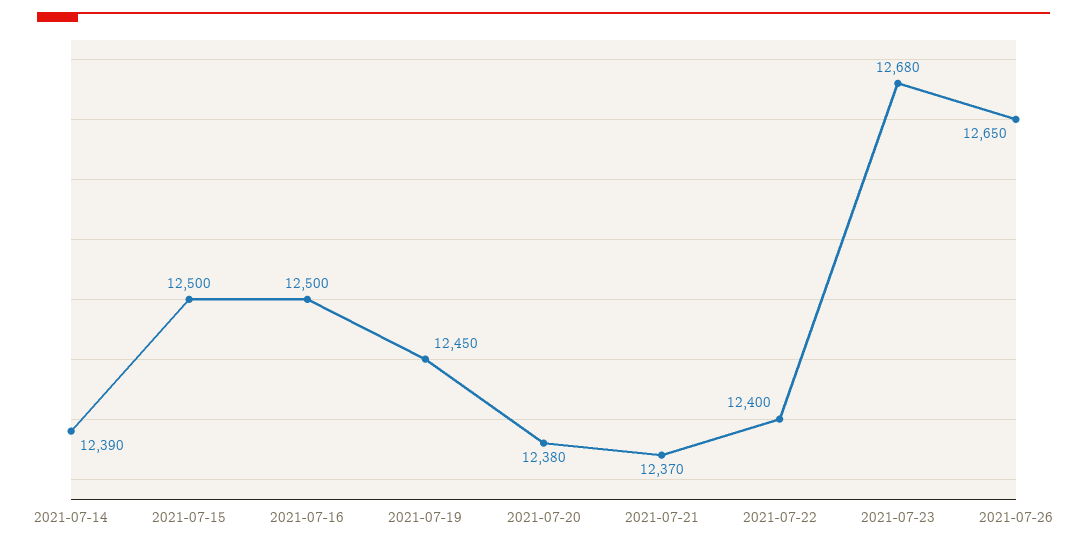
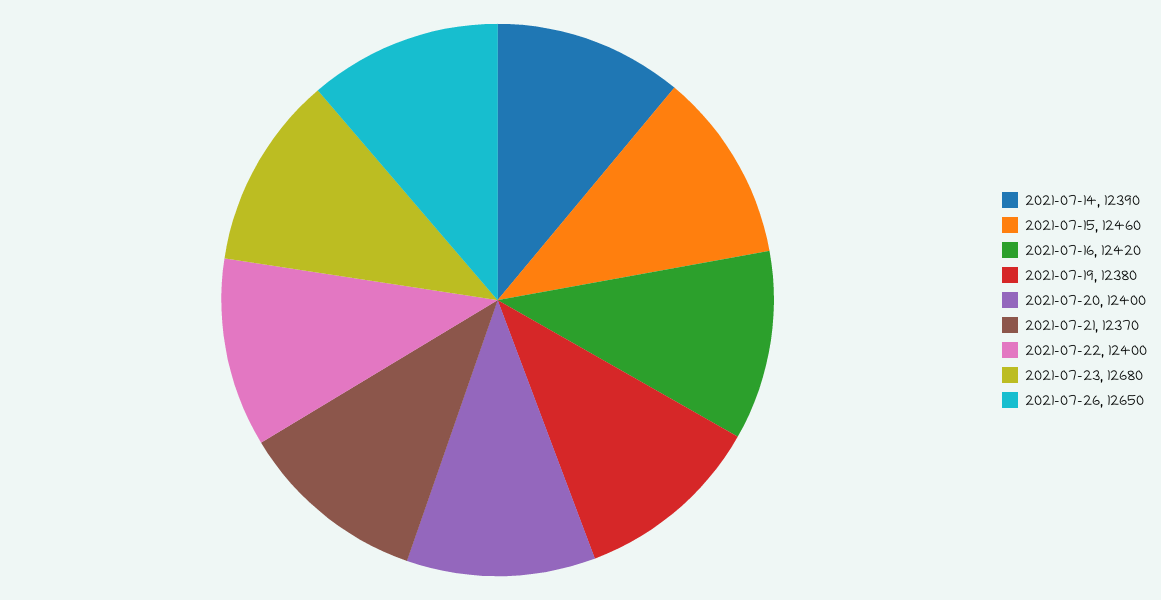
2021-07-15: 12500 -> 12460
2021-07-16: 12500 -> 12420
2021-07-19: 12450 -> 12380
2021-07-20: 12380 -> 12400

